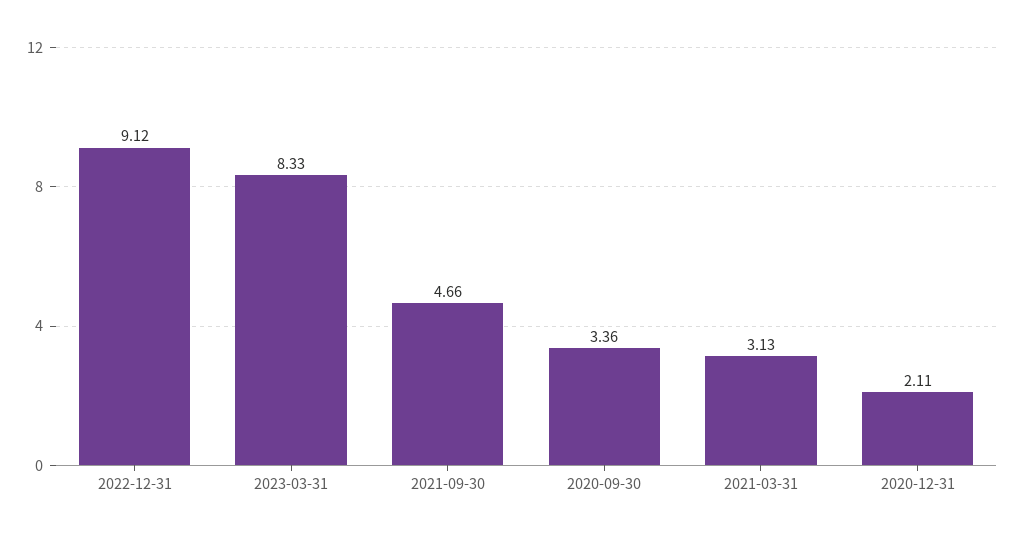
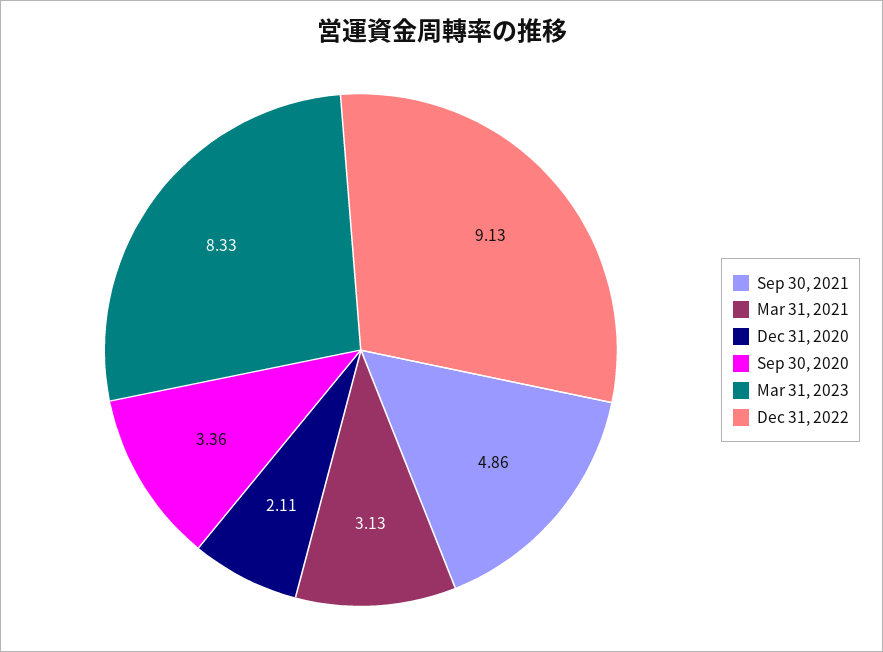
2022-12-31: 9.12 -> 9.13
2021-09-30: 4.66 -> 4.86

